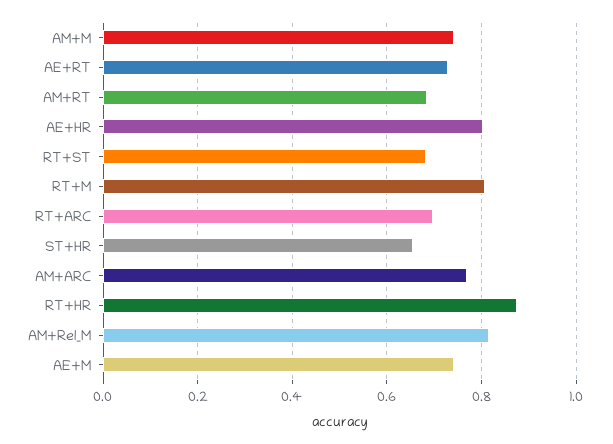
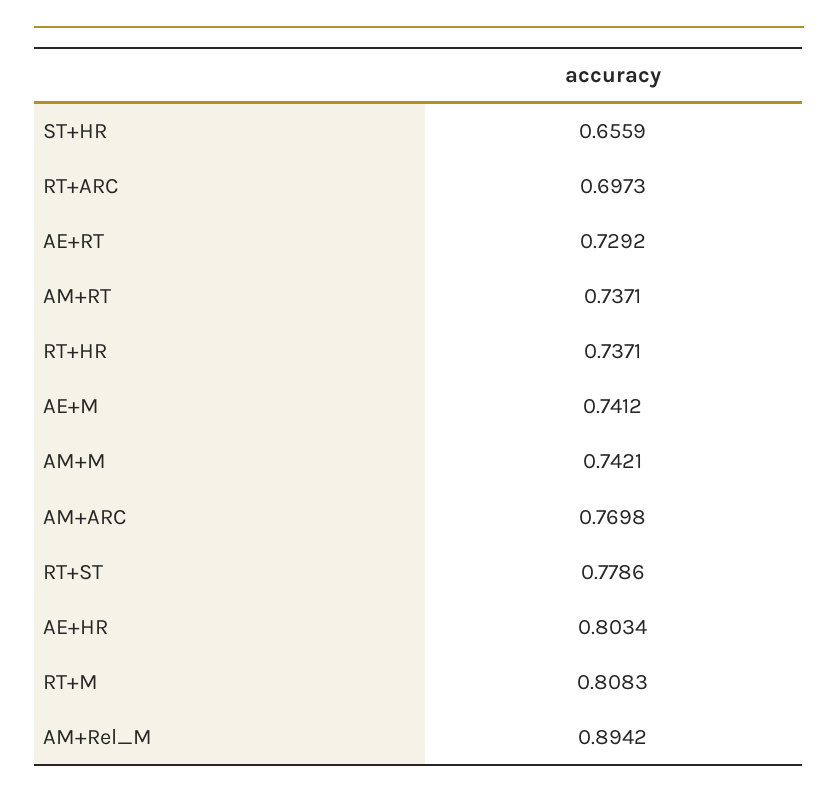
AM+RT: 0.68 -> 0.7371
RT+ST: 0.68 -> 0.7786
RT+HR: 0.88 -> 0.7371
AM+Rel_M: 0.82 -> 0.8942

